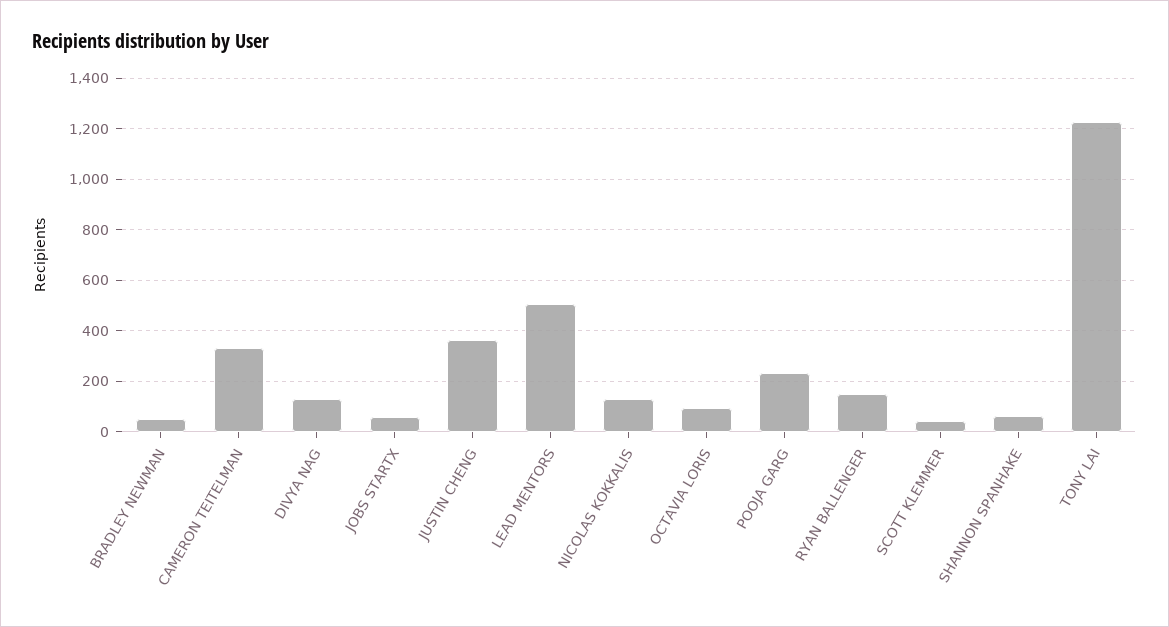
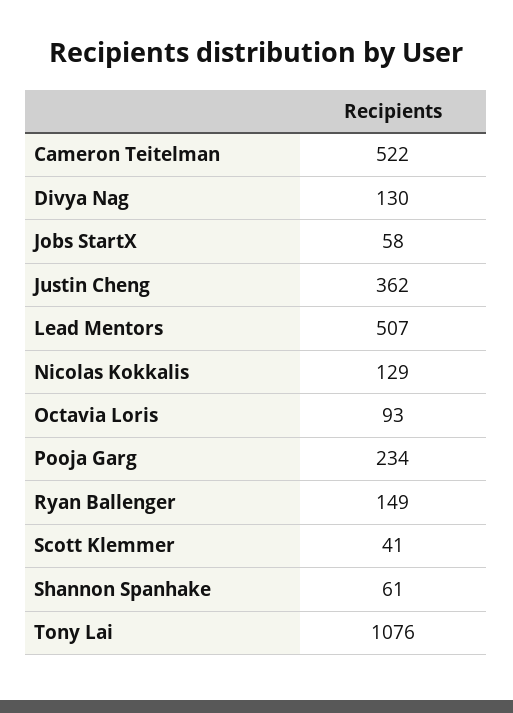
BRADLEY NEWMAN: 50 -> none
CAMERON TEITELMAN: 325 -> 522
TONY LAI: 1225 -> 1076

